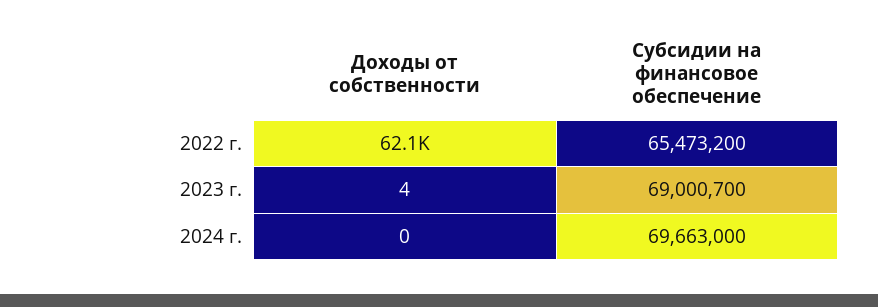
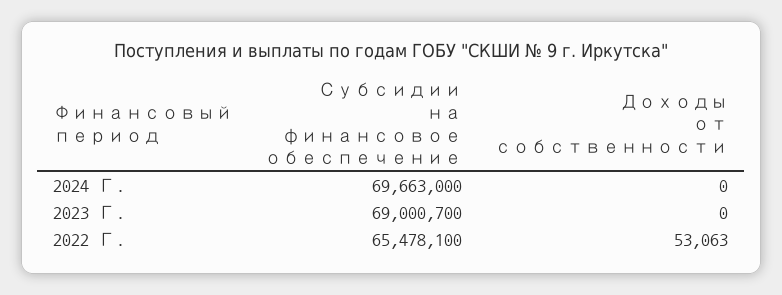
Доходы от собственности, 2022 г.: 62100 -> 53063
Субсидии на финансовое обеспечение, 2022 г.: 65473200 -> 65478100
Доходы от собственности, 2023 г.: 4 -> 0

